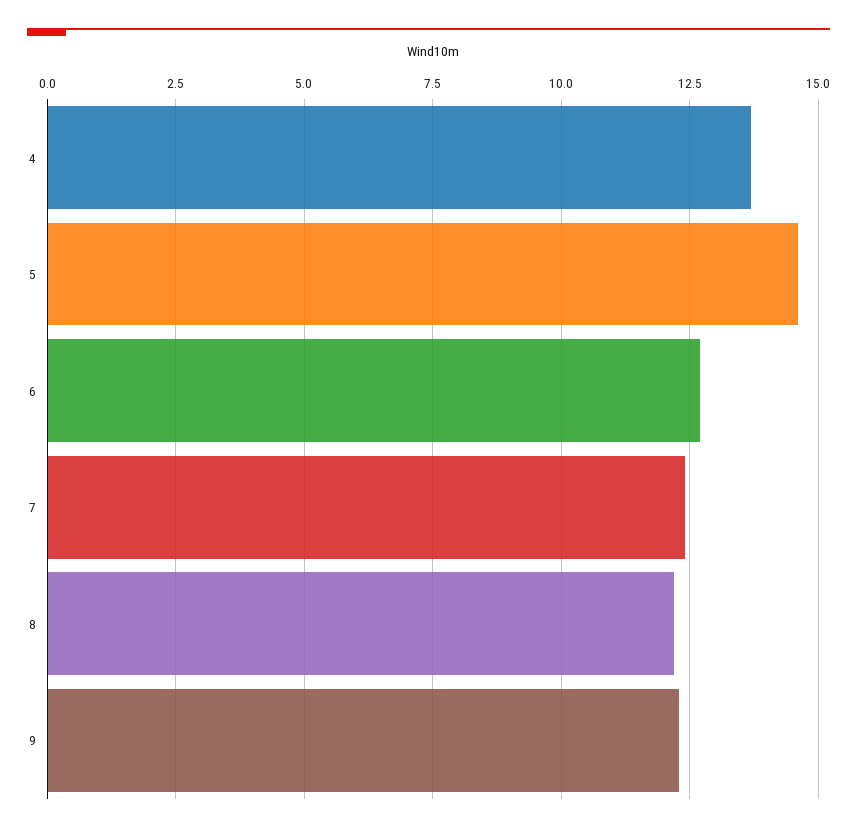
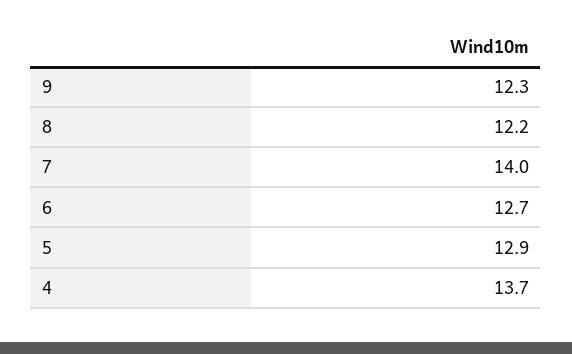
5: 14.5 -> 12.9
7: 12.5 -> 14

